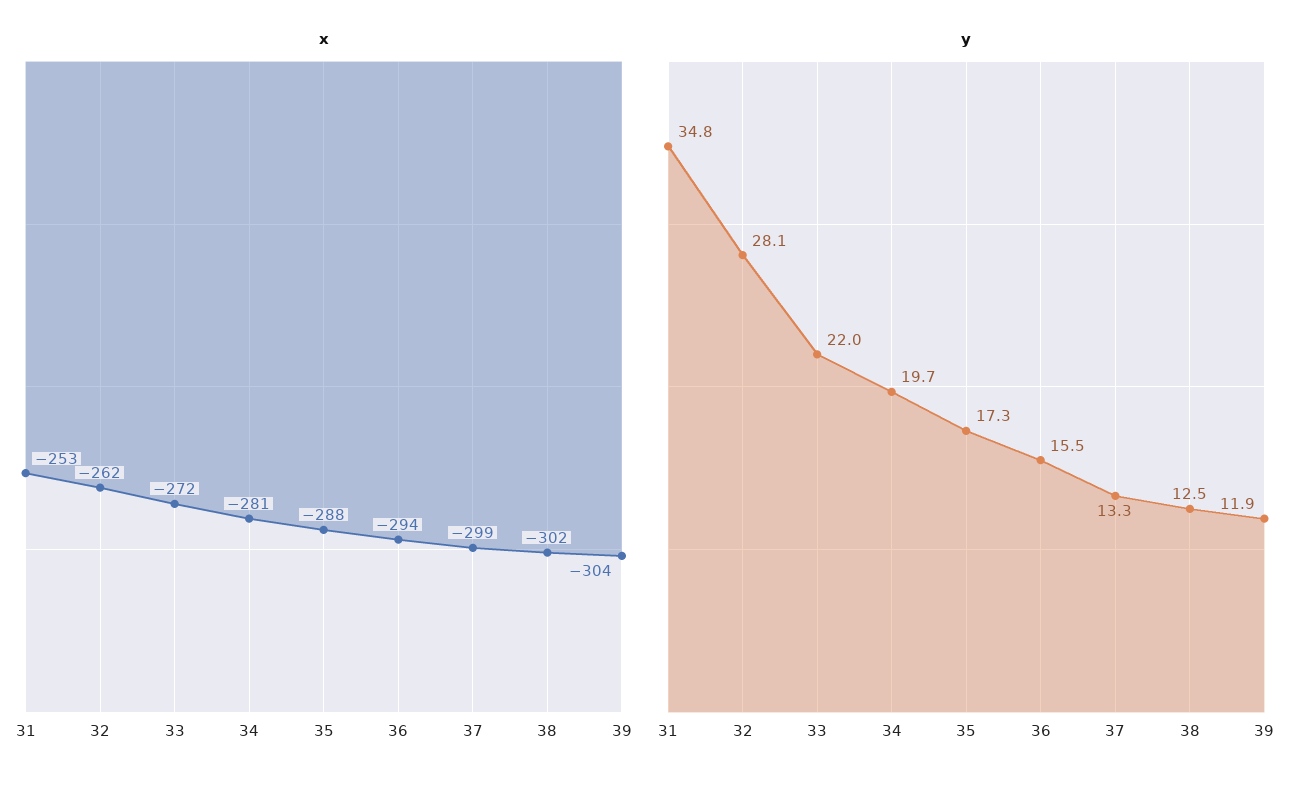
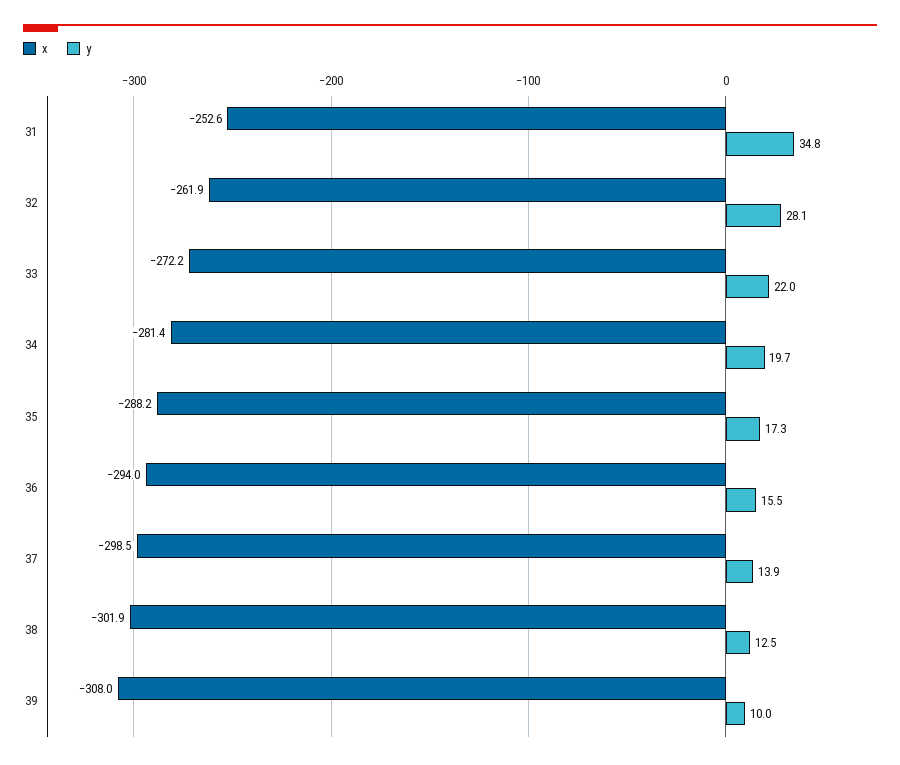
x, 39: -304 -> -308
y, 37: 13.3 -> 13.9
y, 39: 11.9 -> 10

